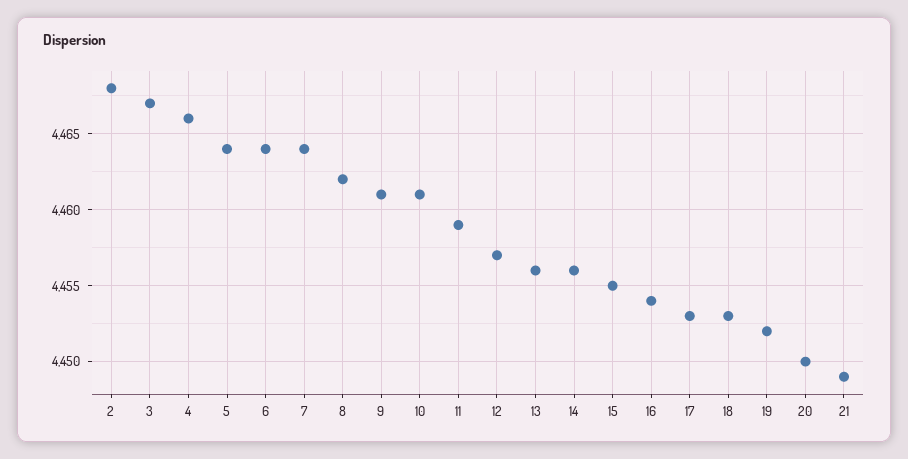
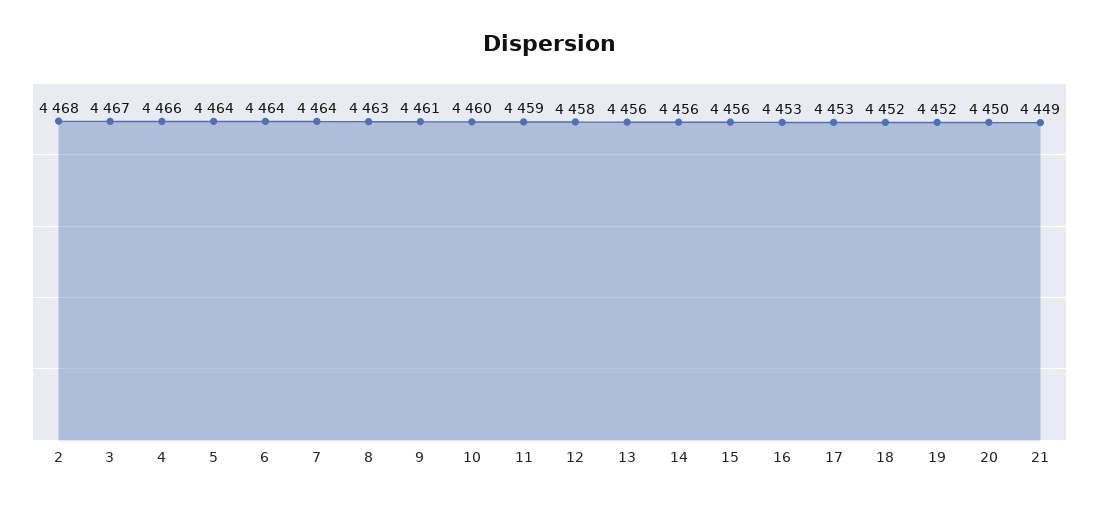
8: 4462 -> 4463
10: 4461 -> 4460
12: 4457 -> 4458
15: 4455 -> 4456
16: 4454 -> 4453
18: 4453 -> 4452

